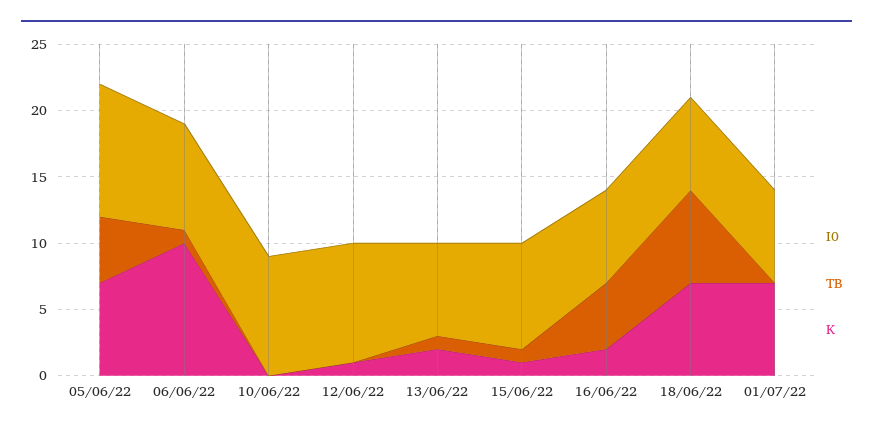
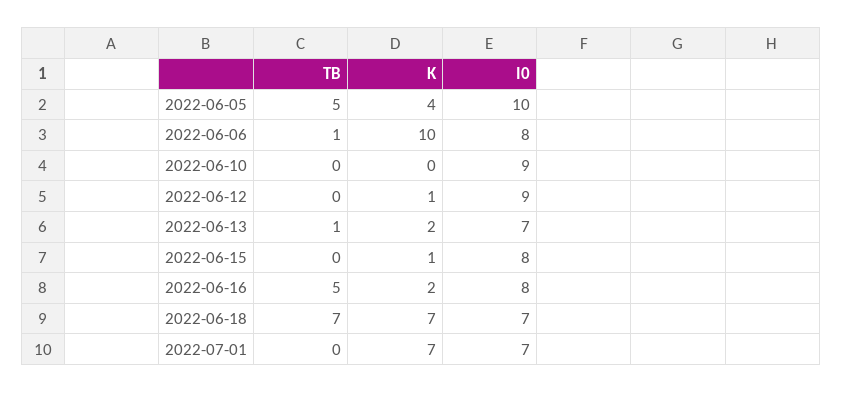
K, 05/06/22: 7 -> 4
TB, 15/06/22: 1 -> 0
I0, 16/06/22: 7 -> 8

